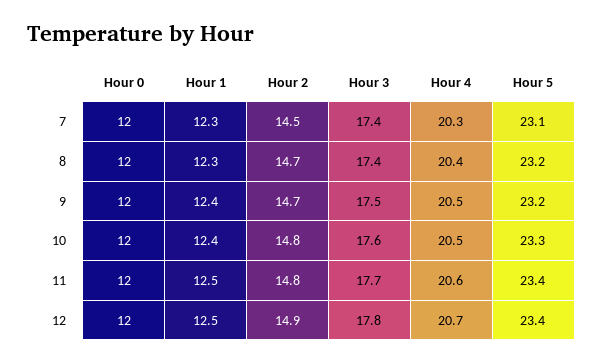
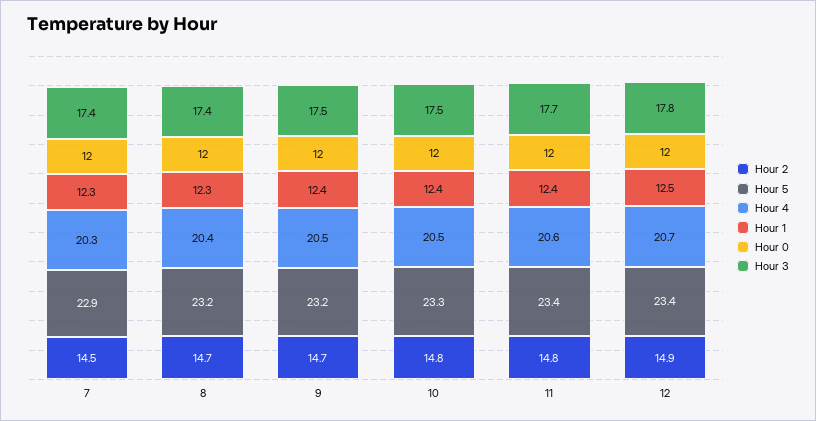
Hour 5, 7: 23.1 -> 22.9
Hour 3, 10: 17.6 -> 17.5
Hour 1, 11: 12.5 -> 12.4

